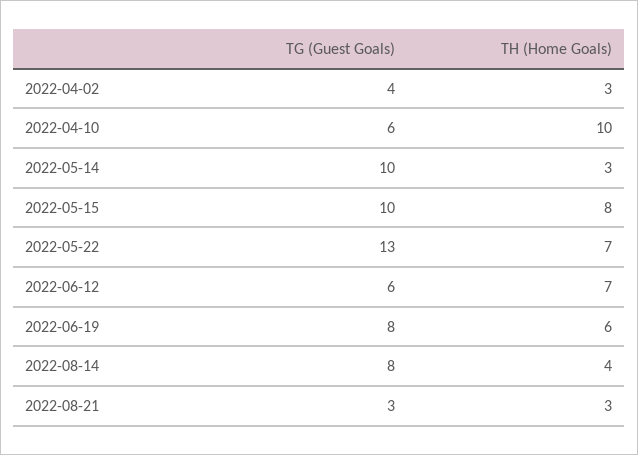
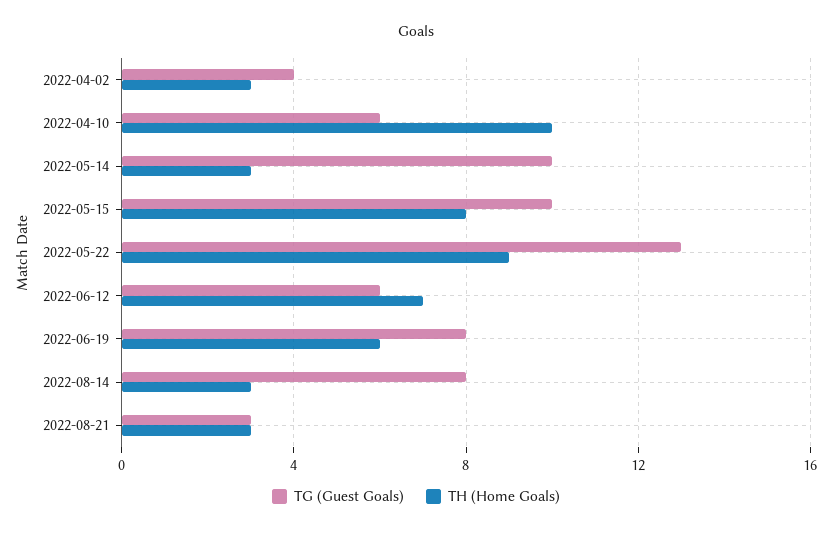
TH (Home Goals), 2022-05-22: 7 -> 9
TH (Home Goals), 2022-08-14: 4 -> 3

